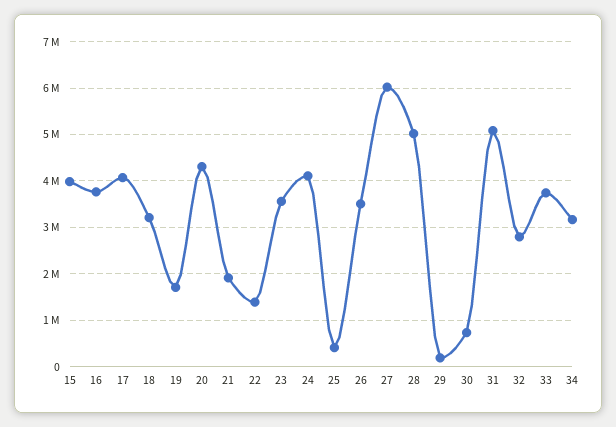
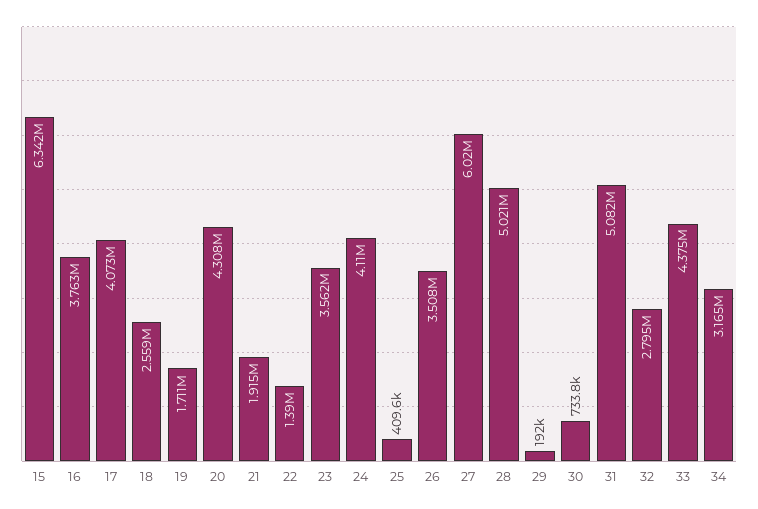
15: 4000000 -> 6342000
18: 3200000 -> 2559000
33: 3800000 -> 4375000

